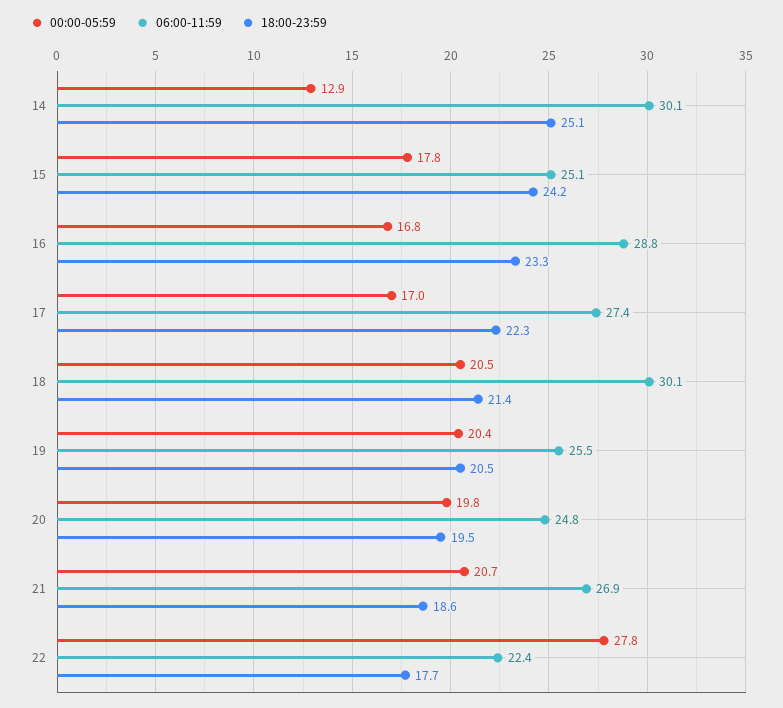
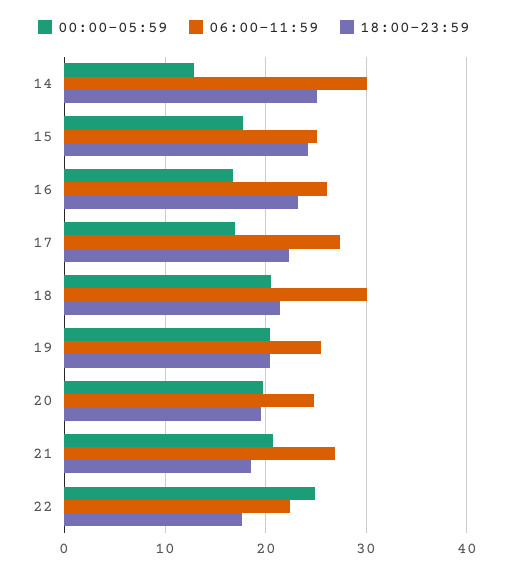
06:00-11:59, 16: 28.8 -> 26
00:00-05:59, 22: 27.8 -> 25

